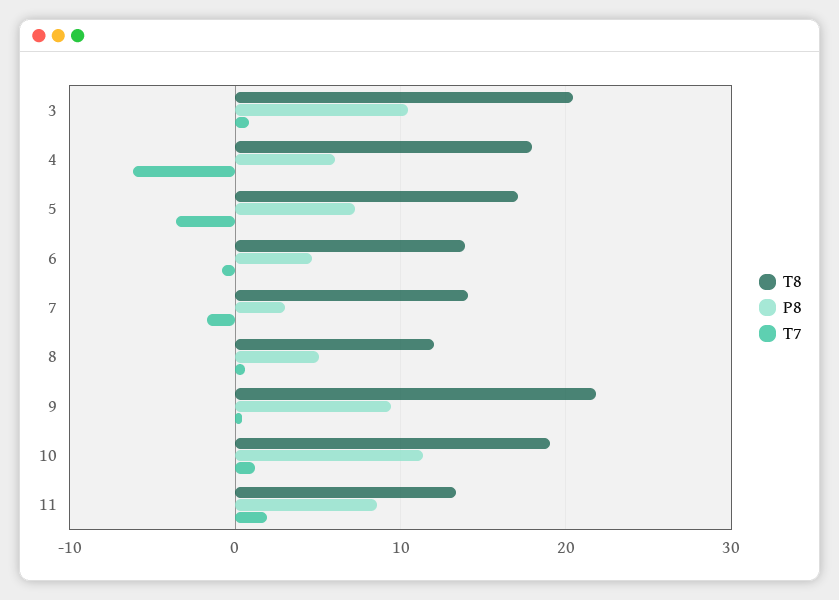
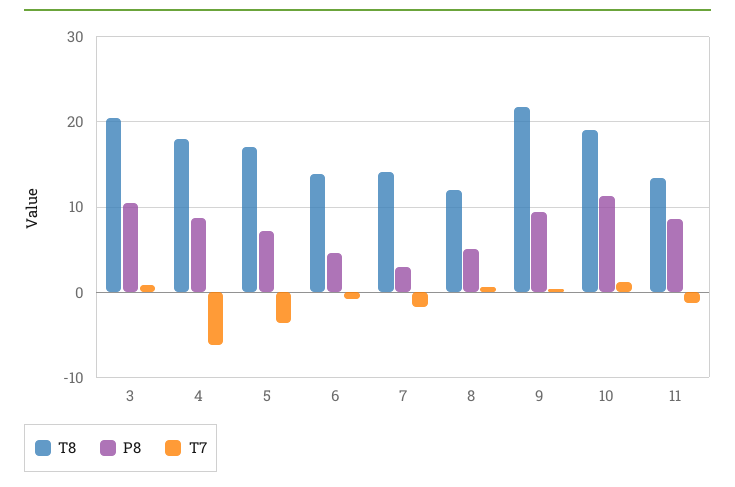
P8, 4: 6 -> 9
T7, 11: 2 -> -1

